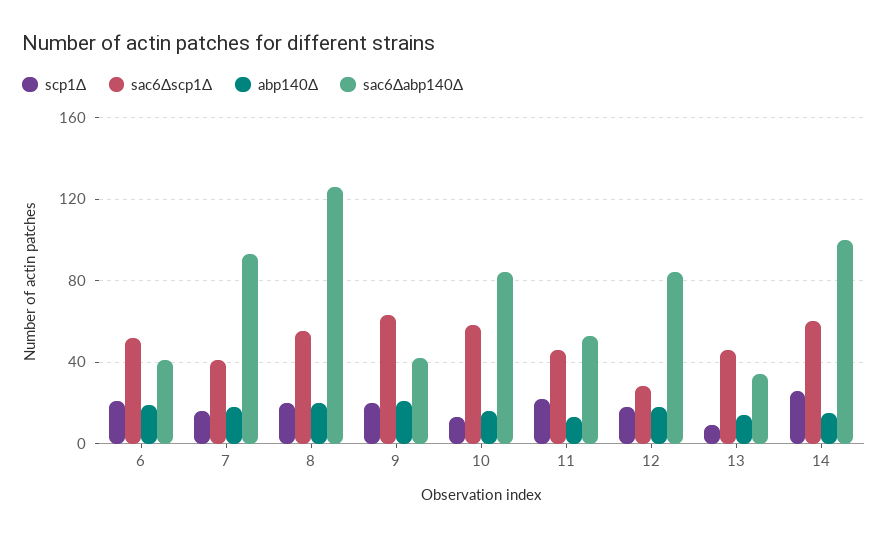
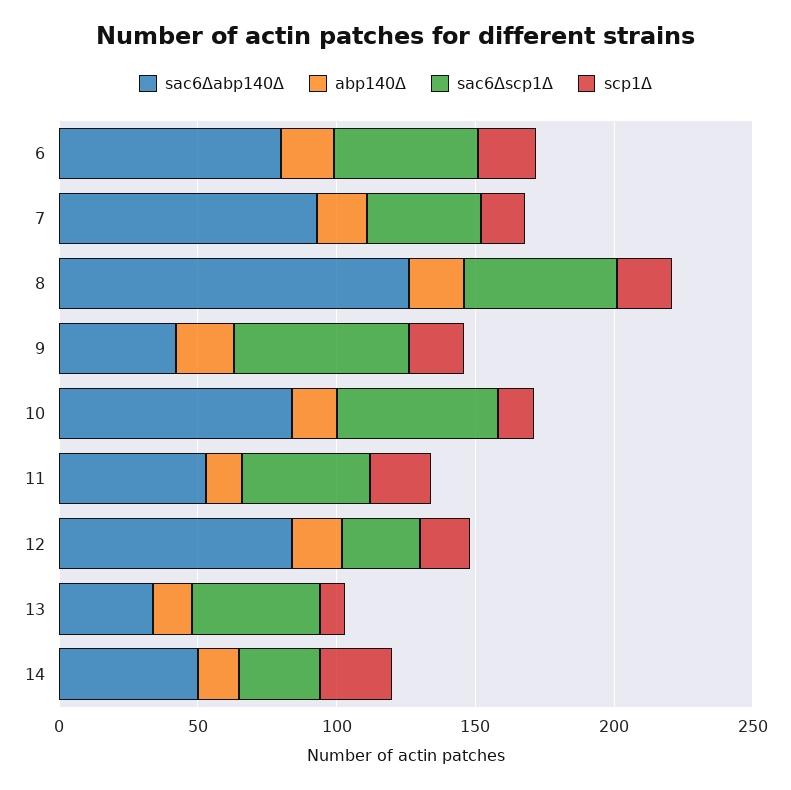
sac6Δabp140Δ, 6: 40 -> 80
sac6Δscp1Δ, 14: 60 -> 30
sac6Δabp140Δ, 14: 100 -> 50

